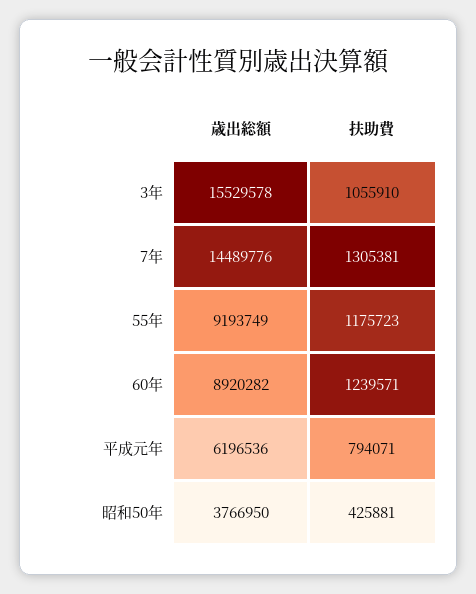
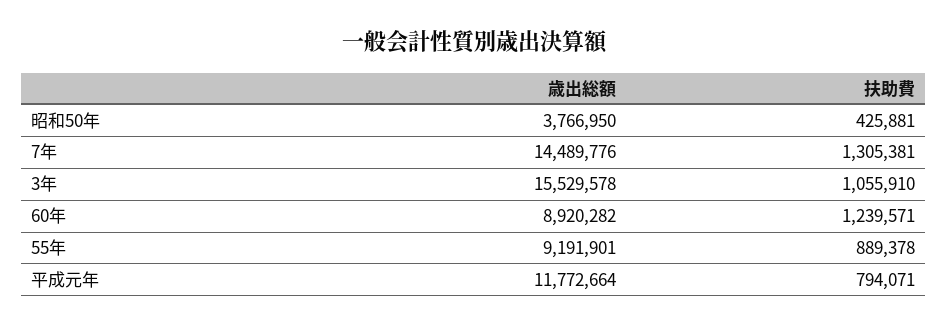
歳出総額, 55年: 9193749 -> 9191901
扶助費, 55年: 1175723 -> 889378
歳出総額, 平成元年: 6196536 -> 11772664

